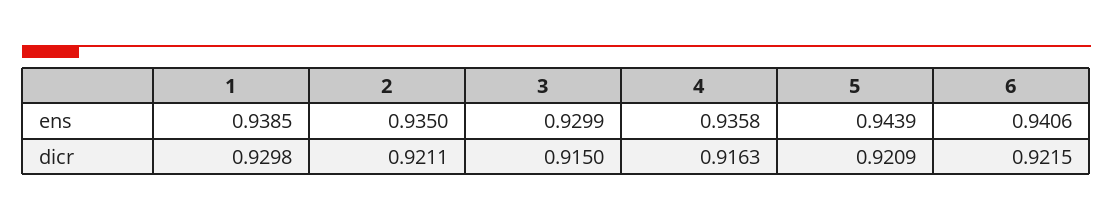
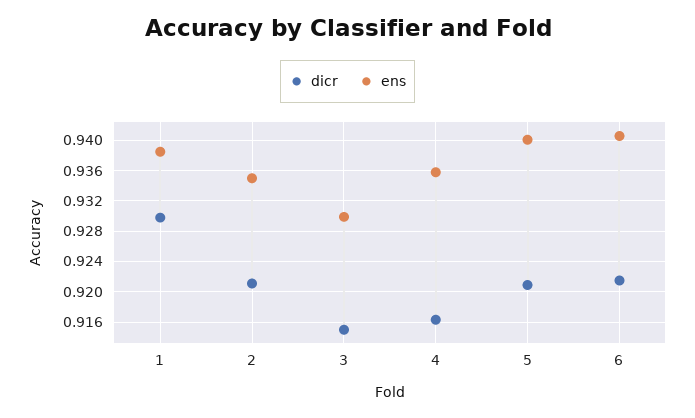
ens, 5: 0.9439 -> 0.94

